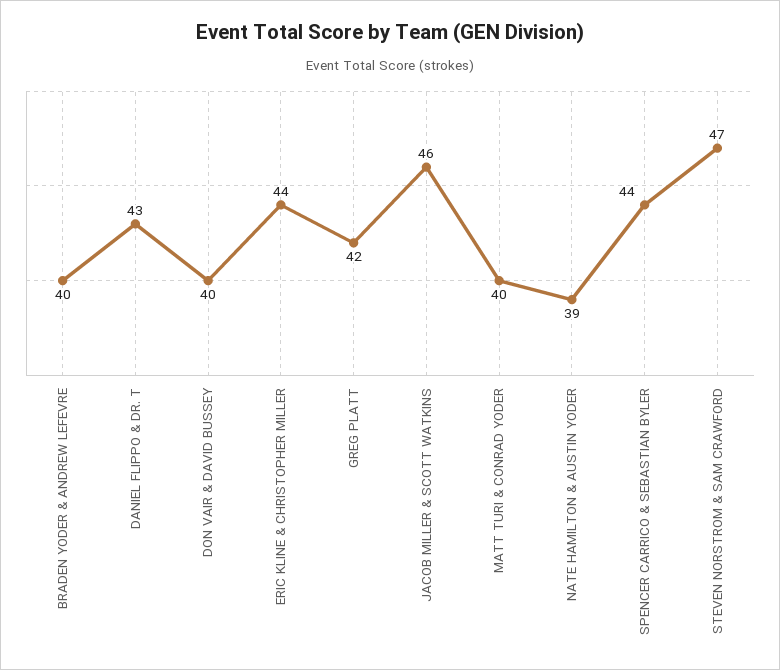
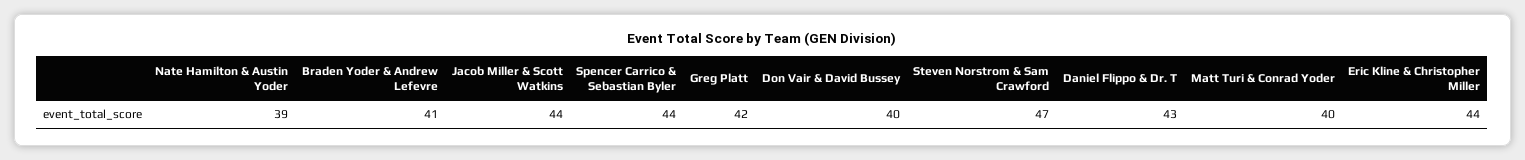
BRADEN YODER & ANDREW LEFEVRE: 40 -> 41
JACOB MILLER & SCOTT WATKINS: 46 -> 44

